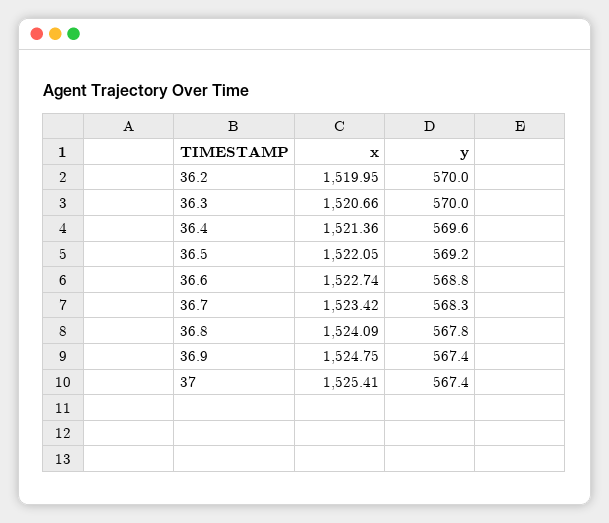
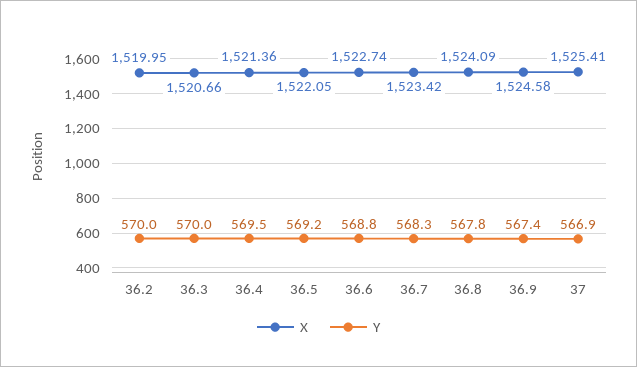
y, 36.4: 569.6 -> 569.5
x, 36.9: 1524.75 -> 1524.58
y, 37: 567.4 -> 566.9

